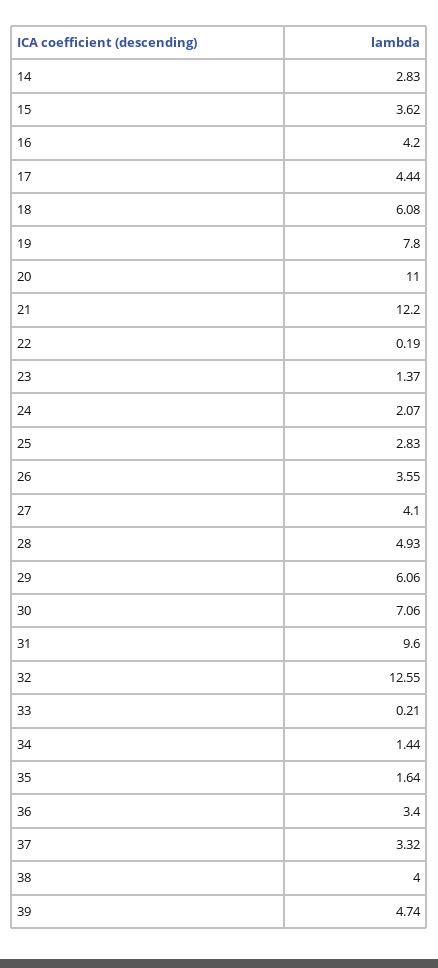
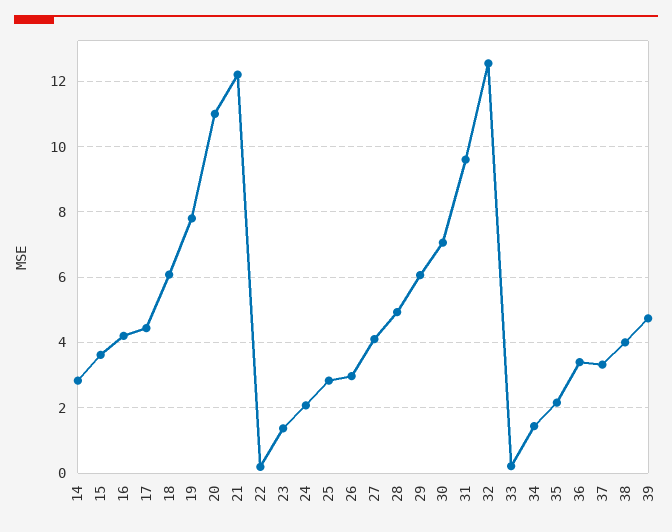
26: 3.55 -> 3
35: 1.64 -> 2.2

